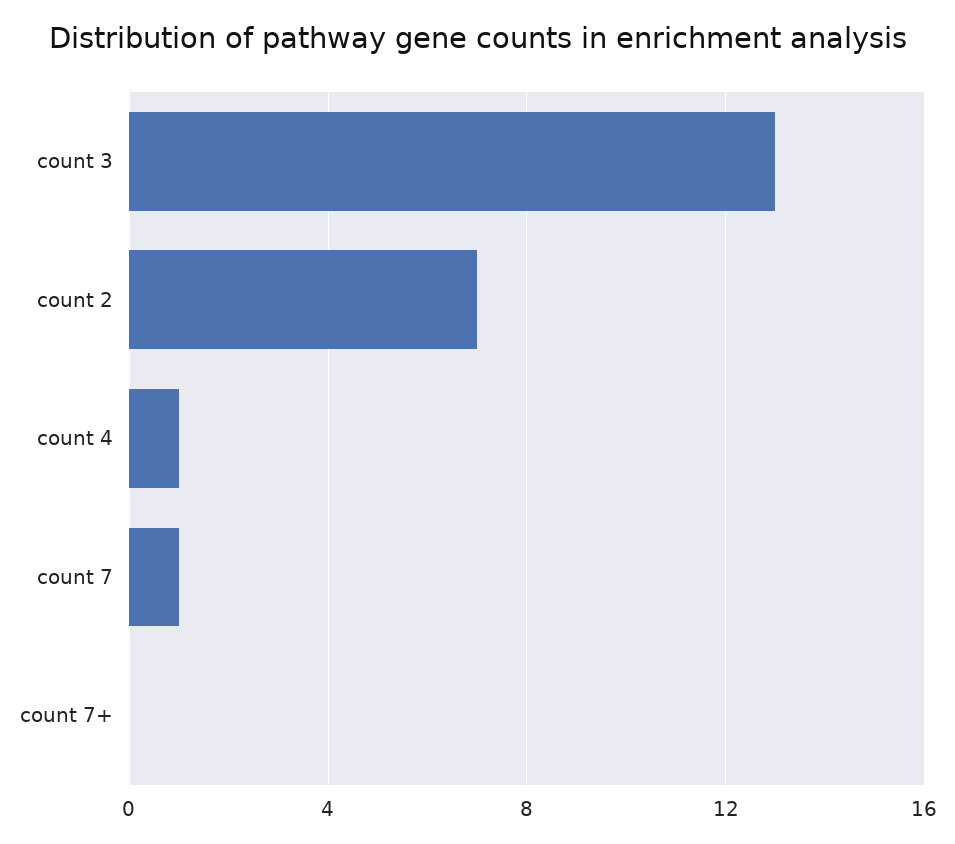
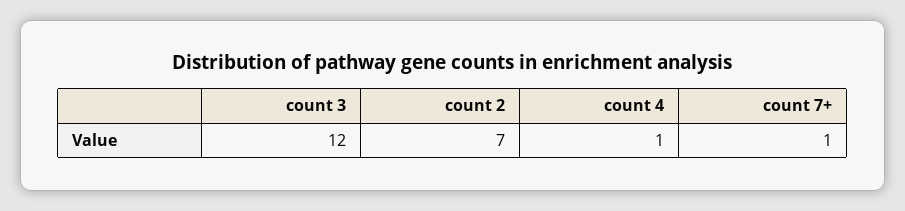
count 3: 13 -> 12
count 7: 1 -> none
count 7+: 0 -> 1

